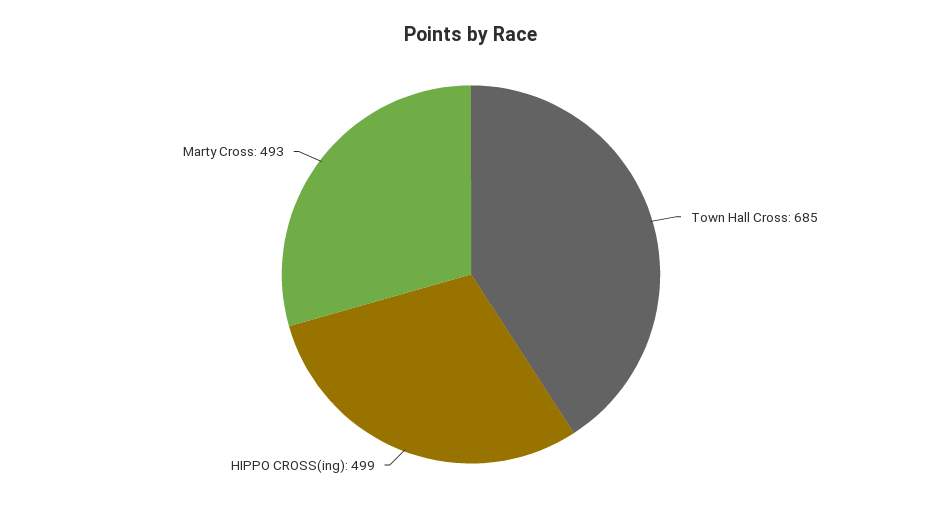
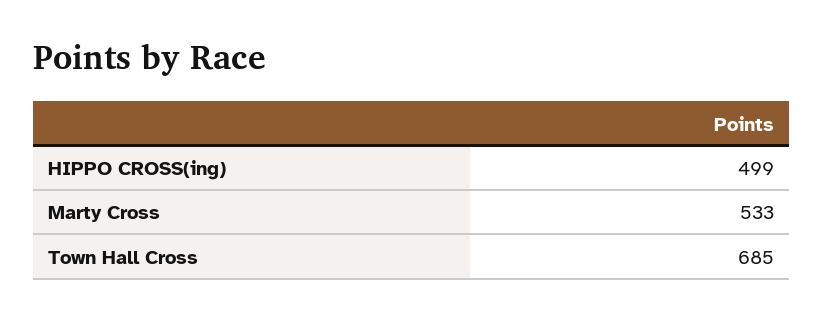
Marty Cross: 493 -> 533

